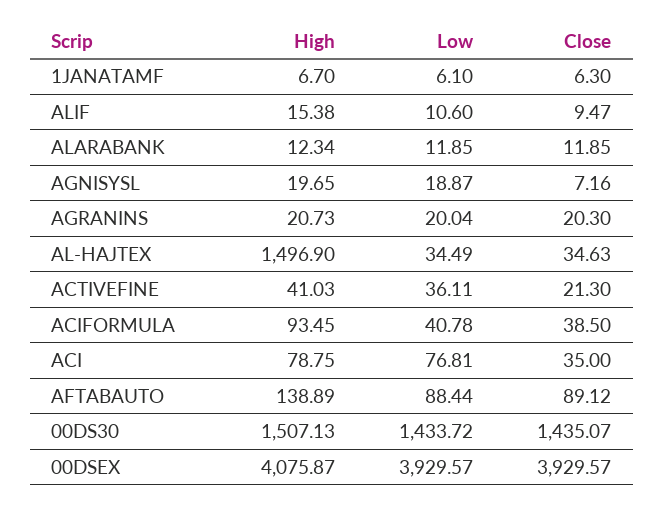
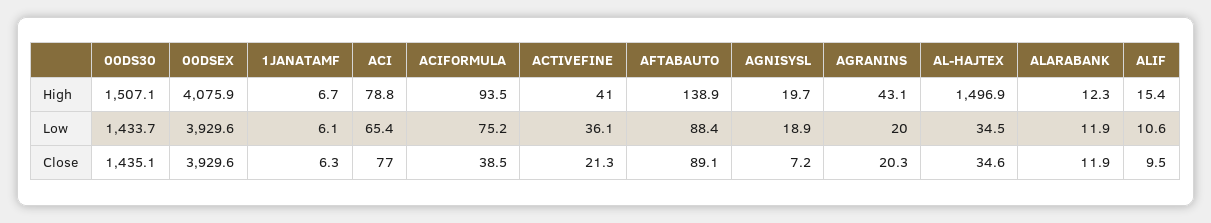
High, AGRANINS: 20.73 -> 43.1
Low, ACIFORMULA: 40.78 -> 75.2
Low, ACI: 76.81 -> 65.4
Close, ACI: 35 -> 77

